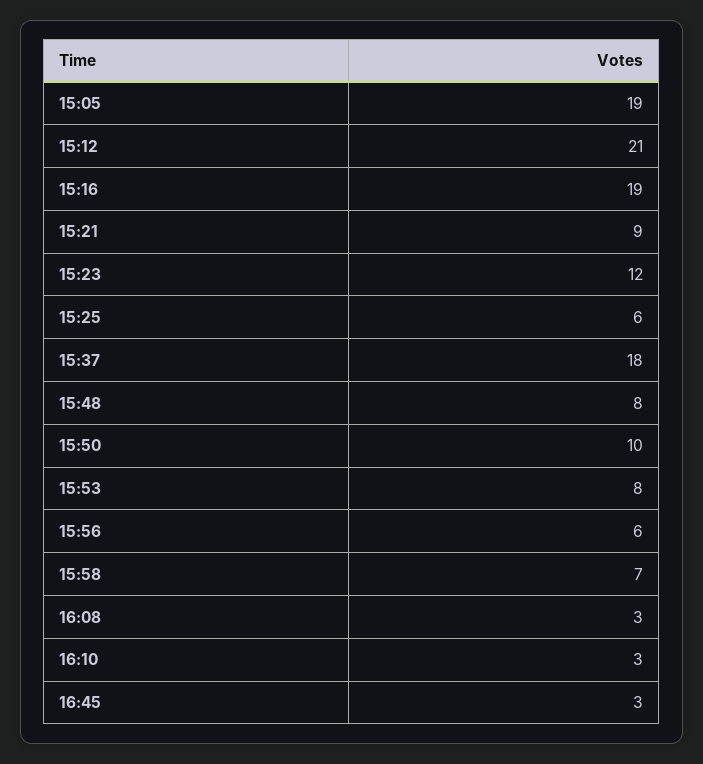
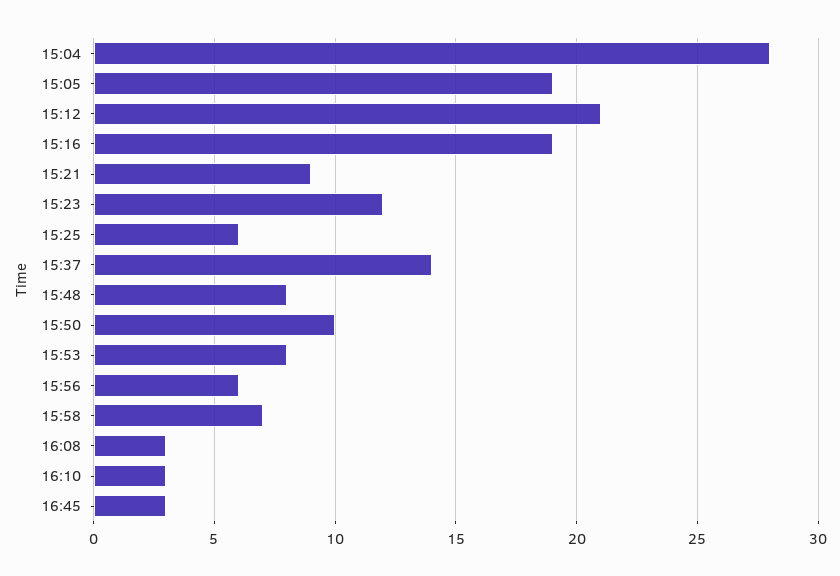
15:37: 18 -> 14
15:04: none -> 28

